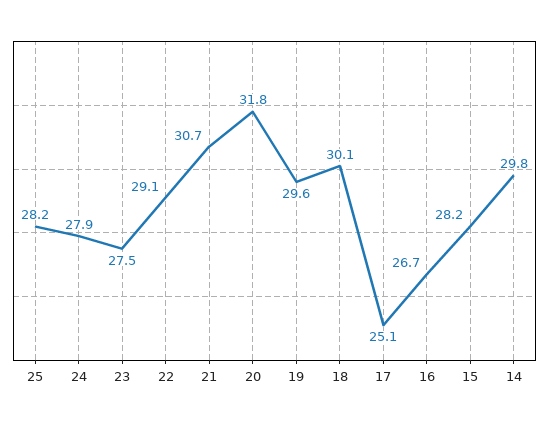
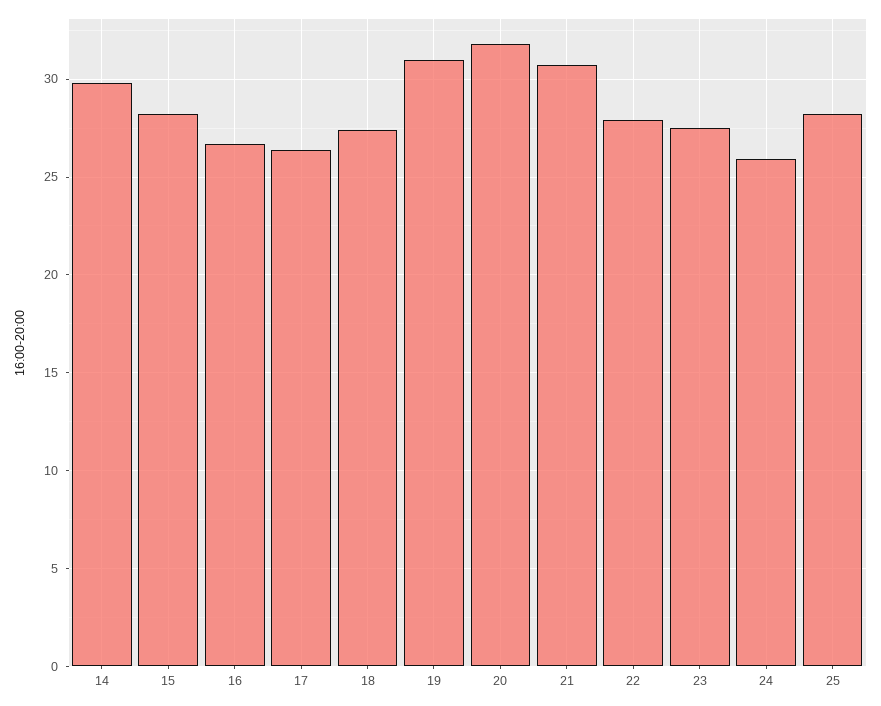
24: 27.9 -> 26
22: 29.1 -> 28
19: 29.6 -> 31
18: 30.1 -> 27.5
17: 25.1 -> 26.5

